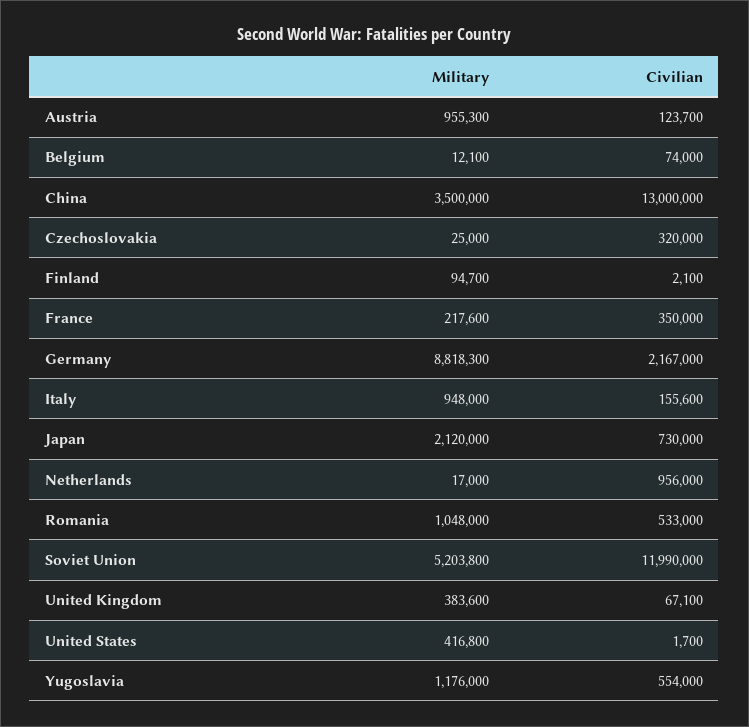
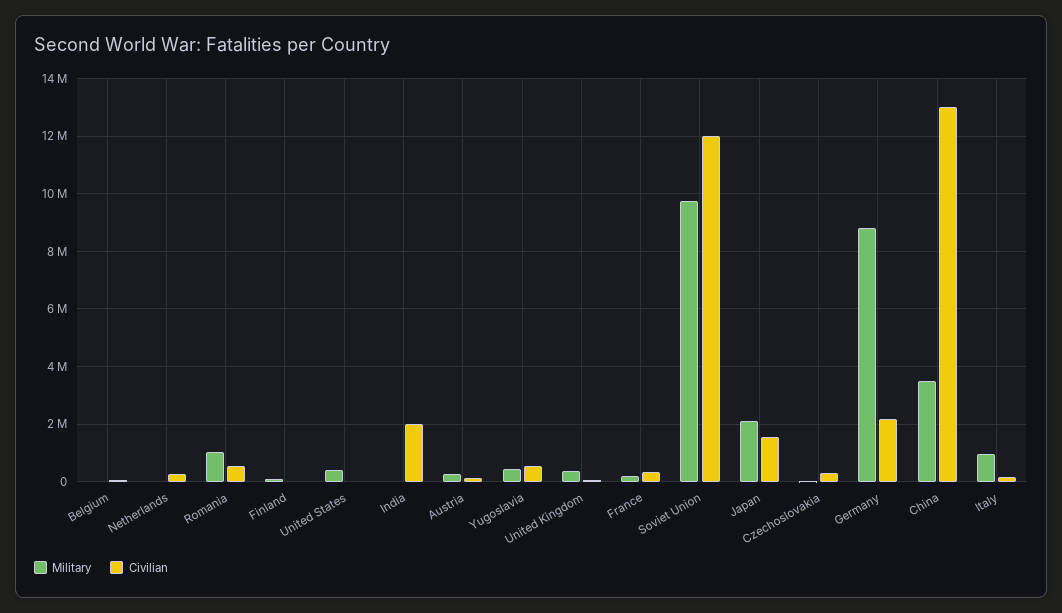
Military, Austria: 955300 -> 250000
Civilian, Japan: 730000 -> 1500000
Civilian, Netherlands: 956000 -> 250000
Military, Soviet Union: 5203800 -> 9750000
Military, Yugoslavia: 1176000 -> 500000
Military, India: none -> 0
Civilian, India: none -> 2000000

